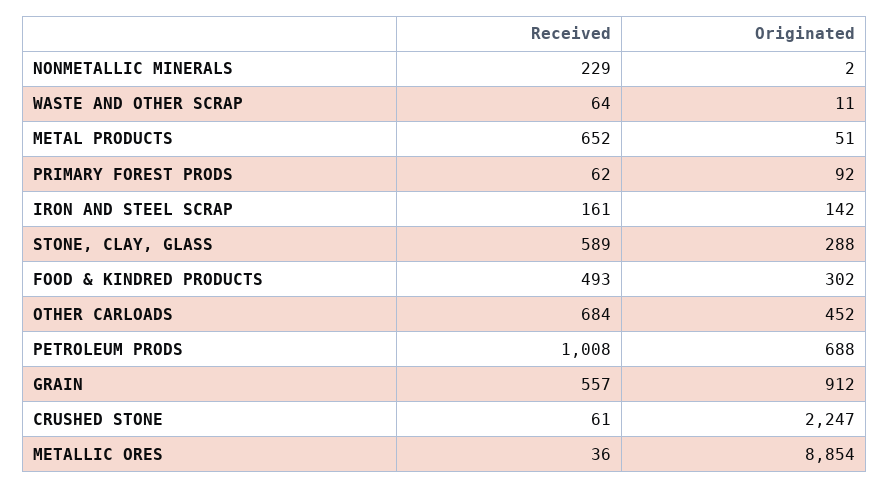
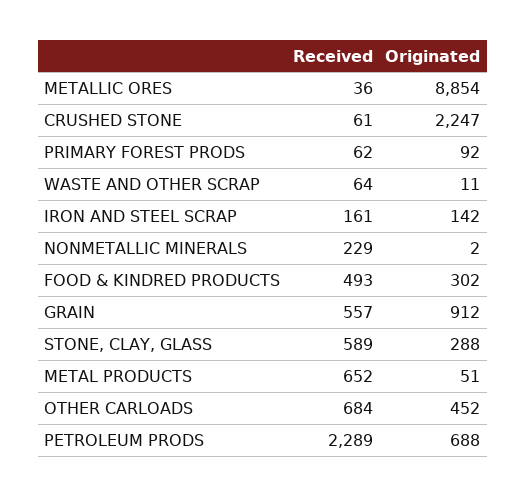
Received, PETROLEUM PRODS: 1008 -> 2289

